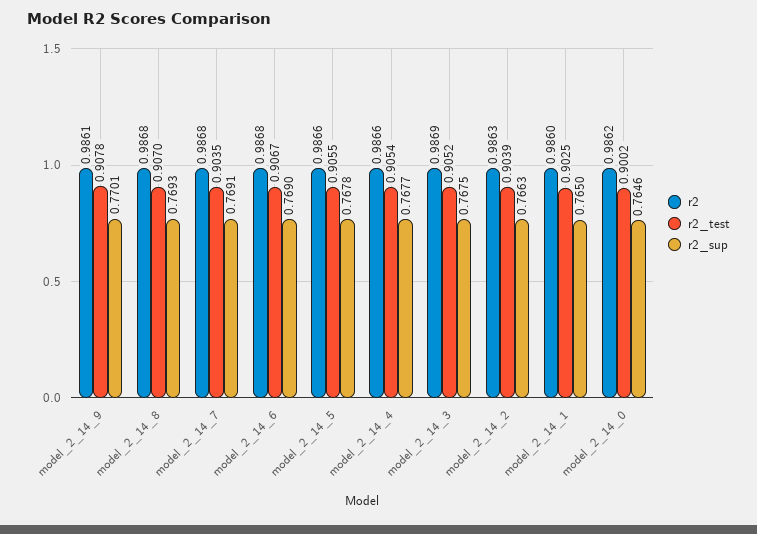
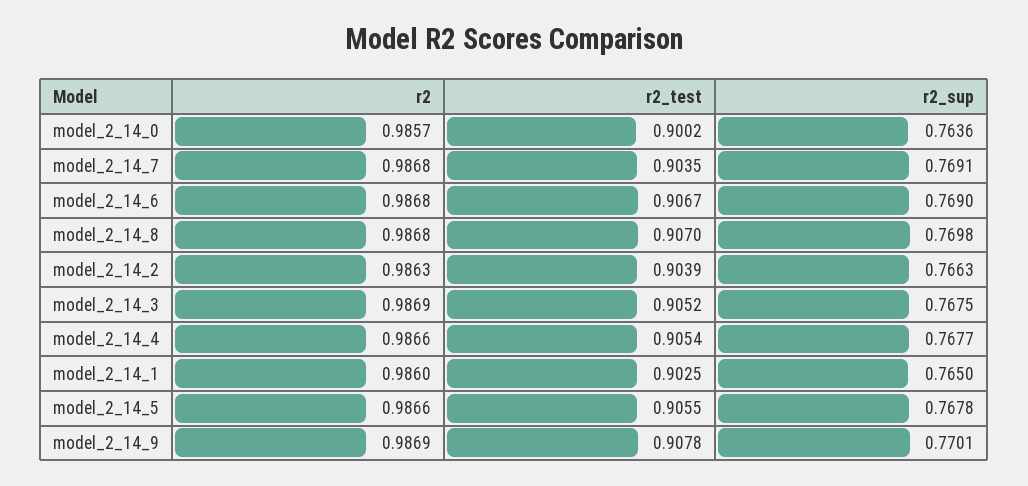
r2, model_2_14_9: 0.9861 -> 0.9869
r2_sup, model_2_14_8: 0.7693 -> 0.7698
r2, model_2_14_0: 0.9862 -> 0.9857
r2_sup, model_2_14_0: 0.7646 -> 0.7636

